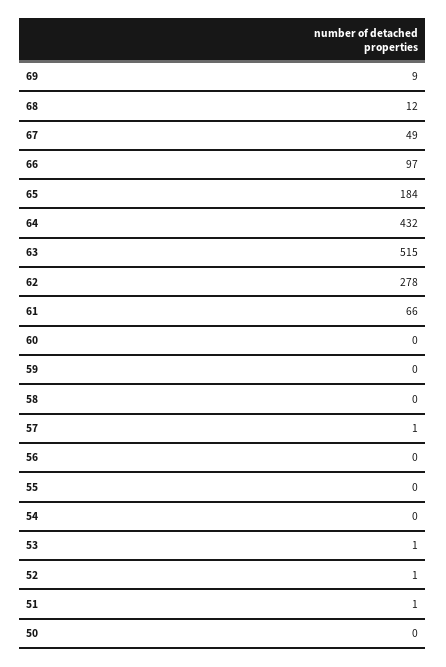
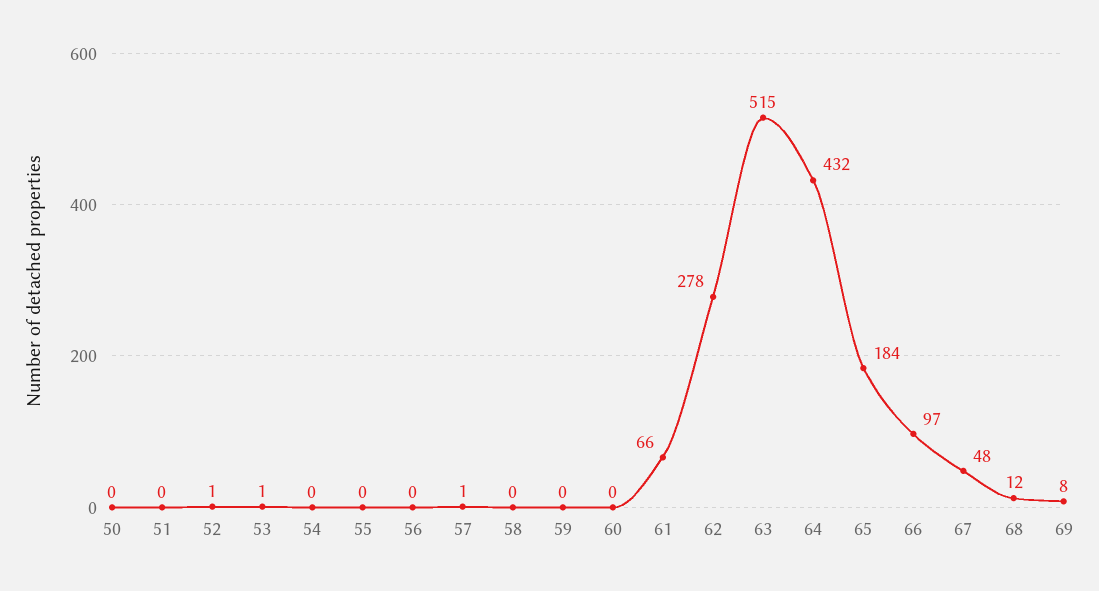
69: 9 -> 8
67: 49 -> 48
51: 1 -> 0

